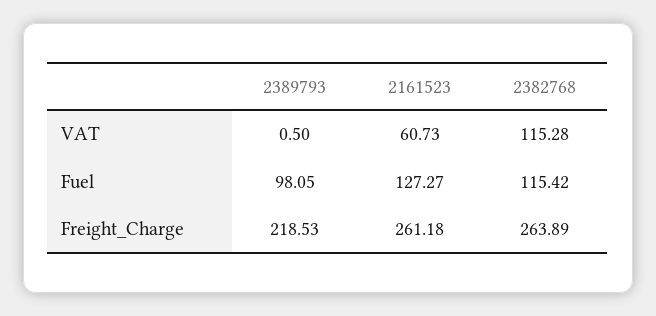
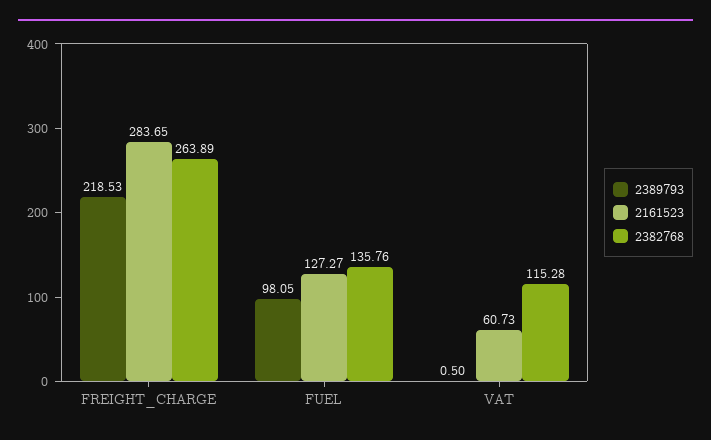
2382768, Fuel: 115.42 -> 135.76
2161523, Freight_Charge: 261.18 -> 283.65

